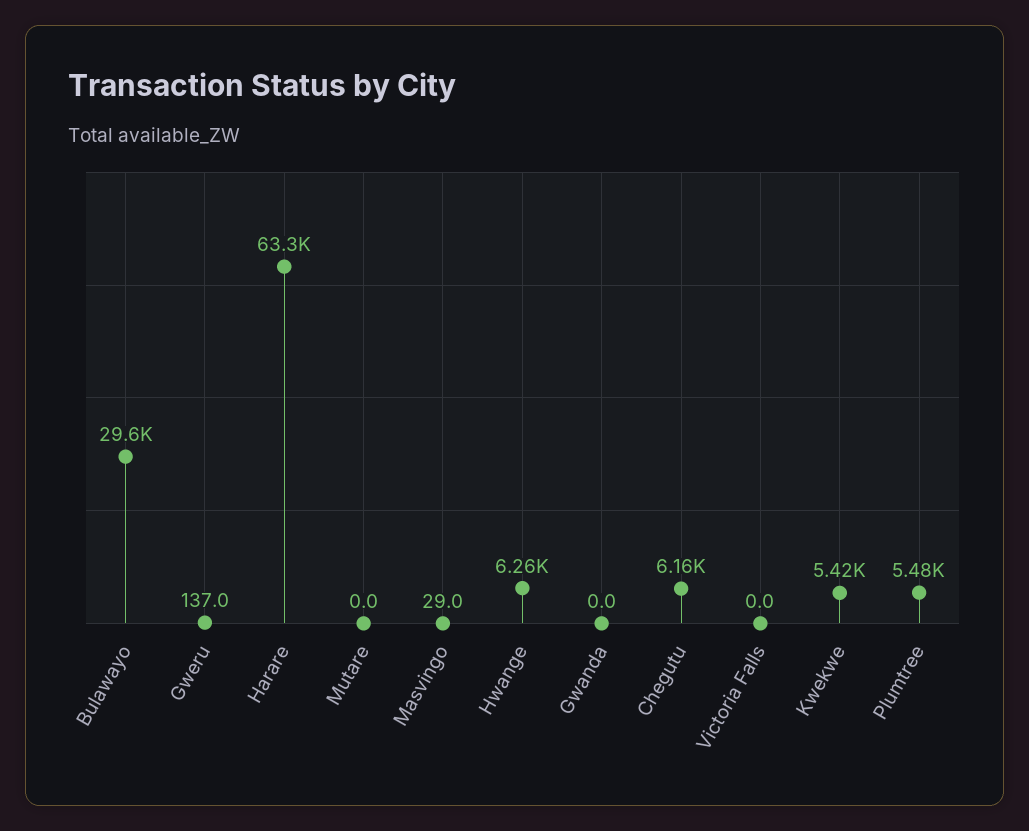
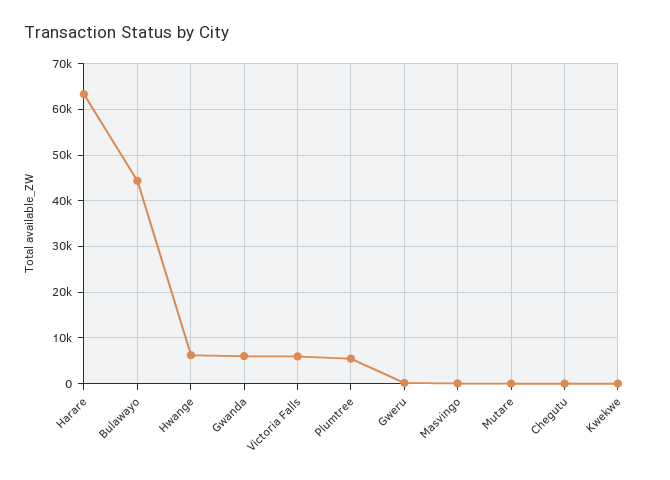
Bulawayo: 29600 -> 44000
Gwanda: 0 -> 6000
Chegutu: 6160 -> 0
Victoria Falls: 0 -> 6000
Kwekwe: 5420 -> 0

